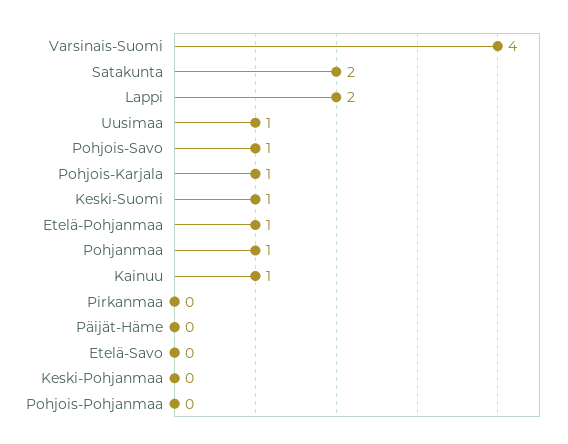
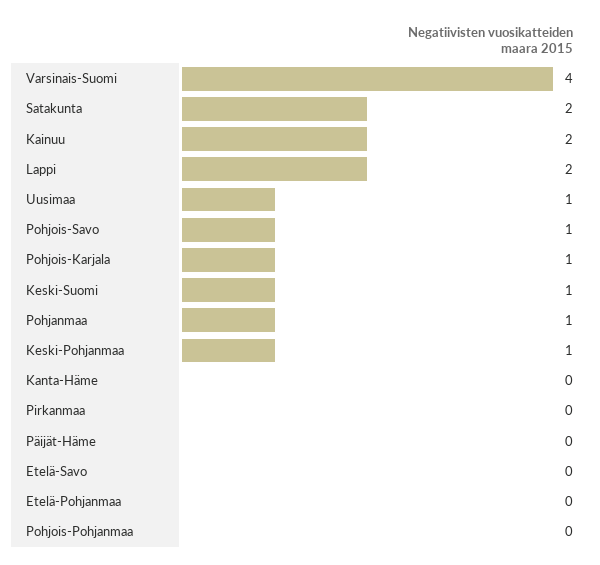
Etelä-Pohjanmaa: 1 -> 0
Kainuu: 1 -> 2
Keski-Pohjanmaa: 0 -> 1
Kanta-Häme: none -> 0

